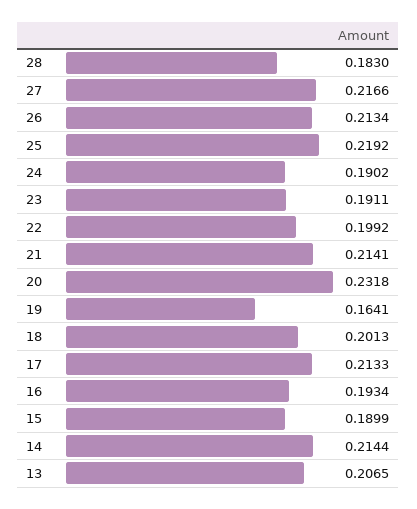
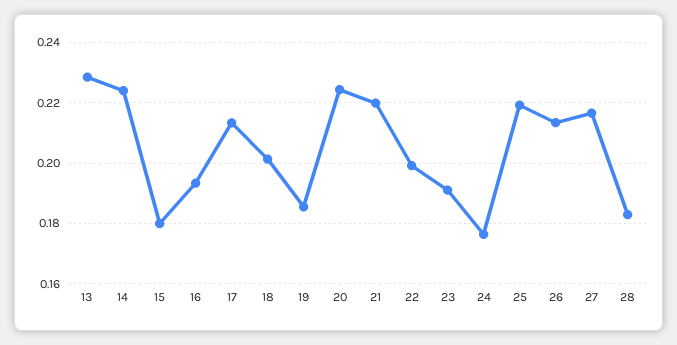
24: 0.1902 -> 0.176
21: 0.2141 -> 0.22
20: 0.2318 -> 0.224
19: 0.1641 -> 0.186
15: 0.1899 -> 0.18
14: 0.2144 -> 0.224
13: 0.2065 -> 0.228

